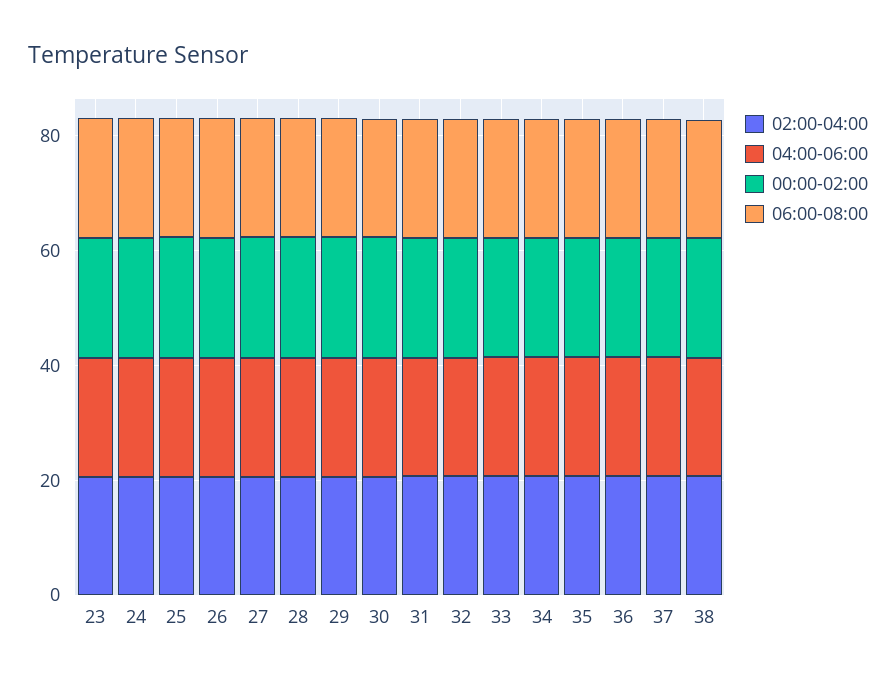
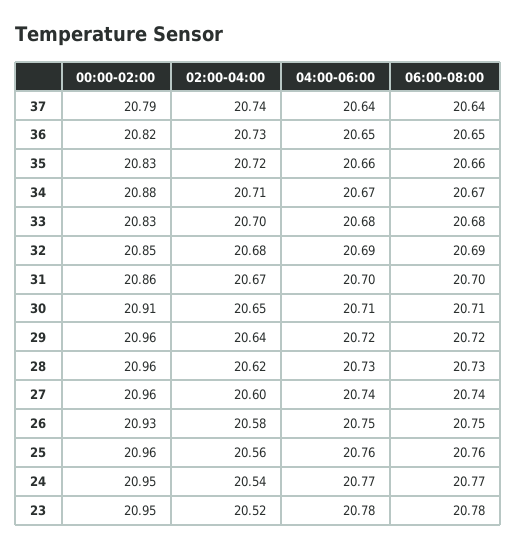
02:00-04:00, 38: 20 -> none
04:00-06:00, 38: 20 -> none
00:00-02:00, 38: 20 -> none
06:00-08:00, 38: 20 -> none

